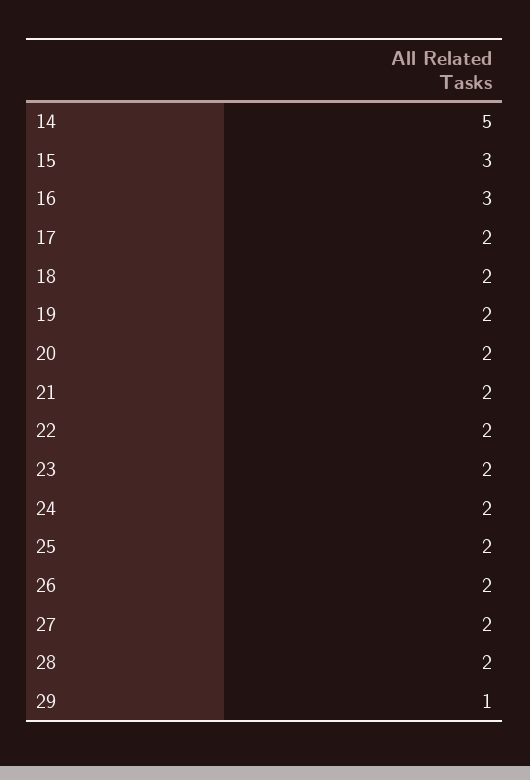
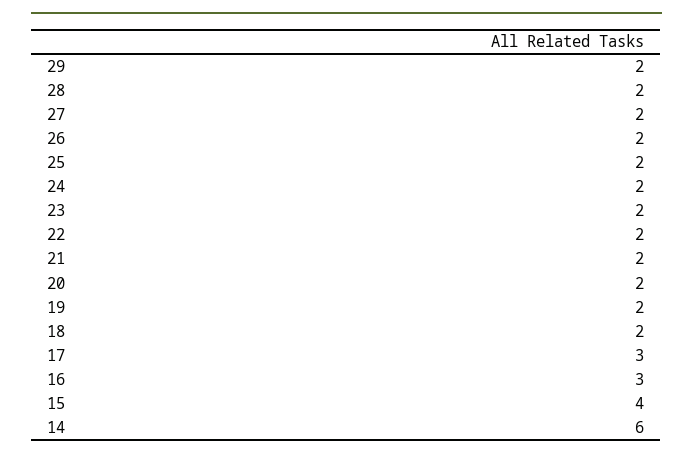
14: 5 -> 6
15: 3 -> 4
17: 2 -> 3
29: 1 -> 2

